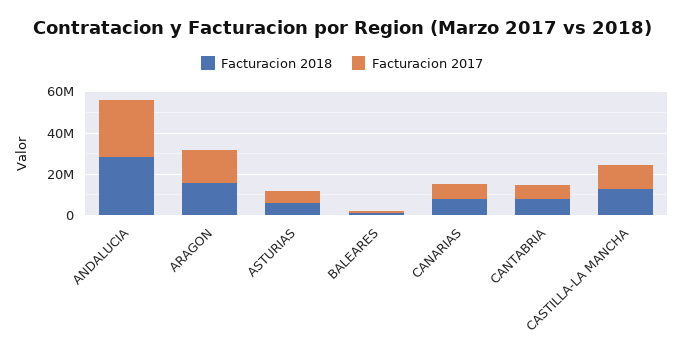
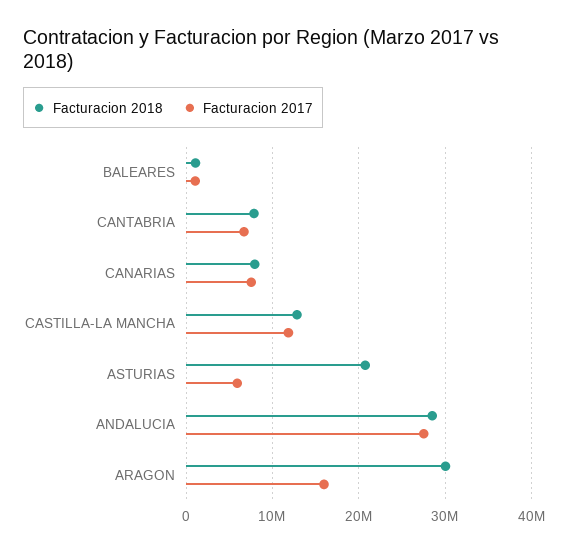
Facturacion 2018, ARAGON: 15000000 -> 30000000
Facturacion 2018, ASTURIAS: 5000000 -> 21000000

